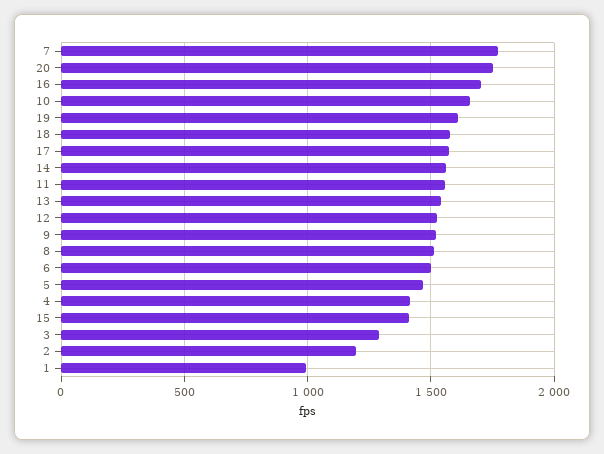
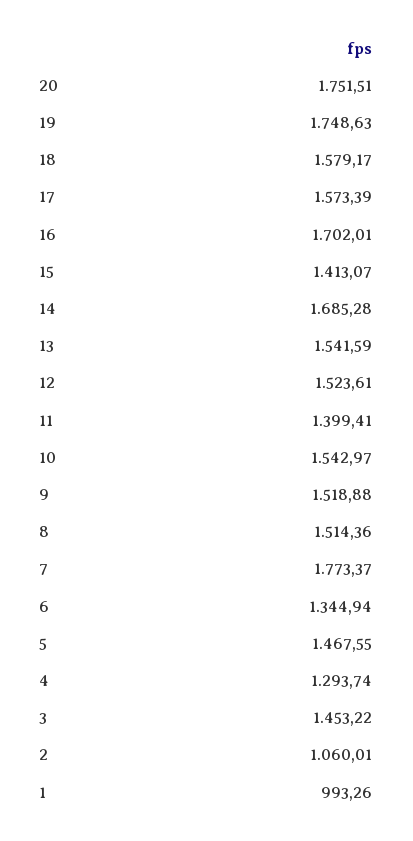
10: 1650 -> 1542.97
19: 1600 -> 1748.63
14: 1550 -> 1685.28
11: 1550 -> 1399.41
6: 1500 -> 1344.94
4: 1400 -> 1293.74
3: 1300 -> 1453.22
2: 1200 -> 1060.01

